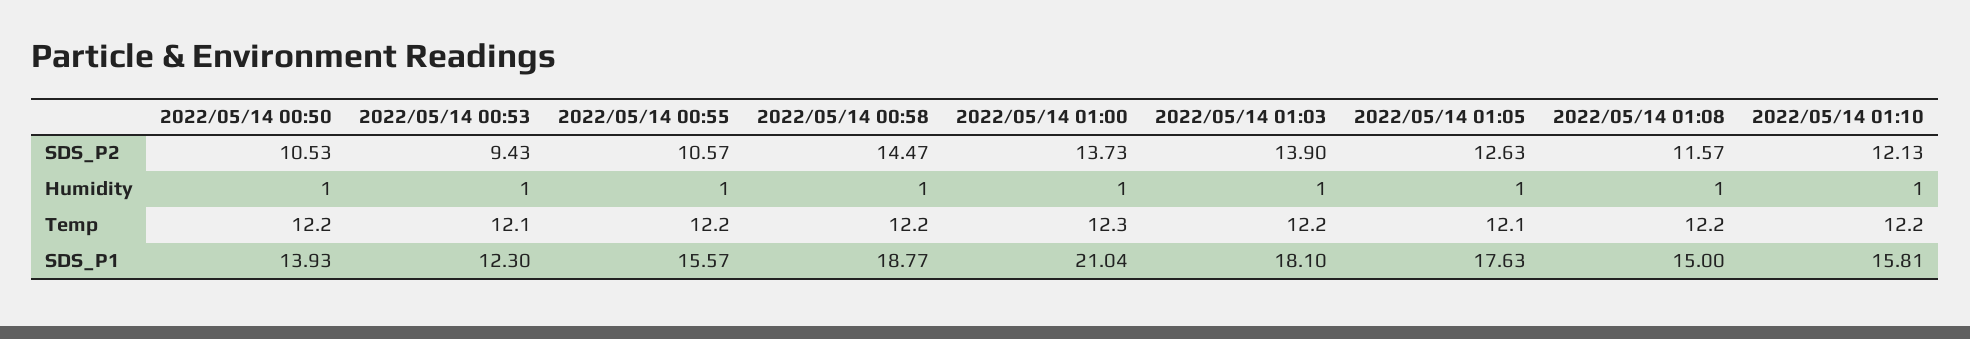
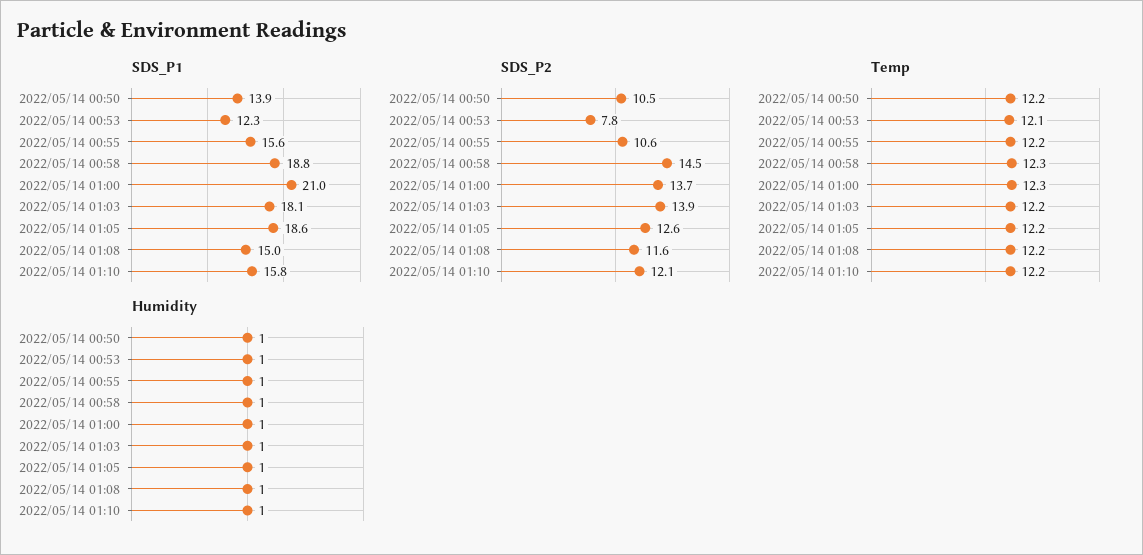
SDS_P2, 2022/05/14 00:53: 9.43 -> 7.8
Temp, 2022/05/14 00:58: 12.2 -> 12.3
Temp, 2022/05/14 01:05: 12.1 -> 12.2
SDS_P1, 2022/05/14 01:05: 17.63 -> 18.6

